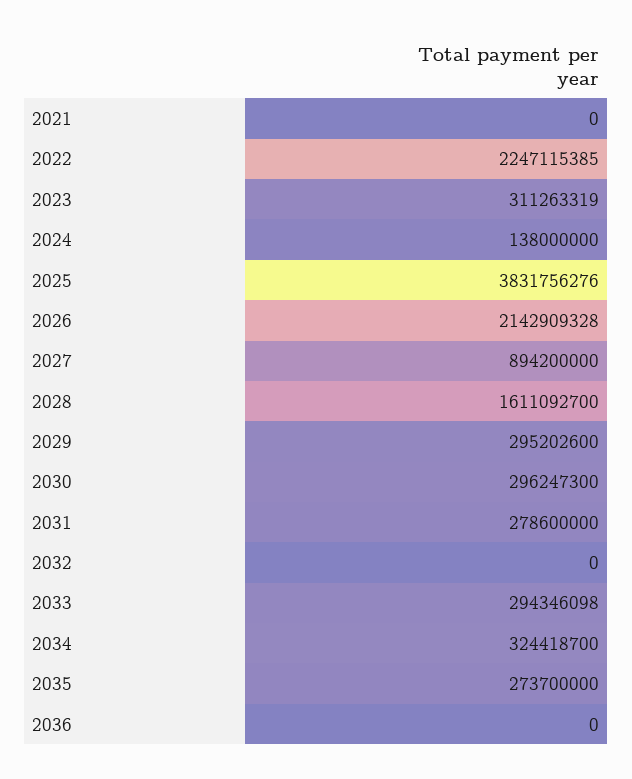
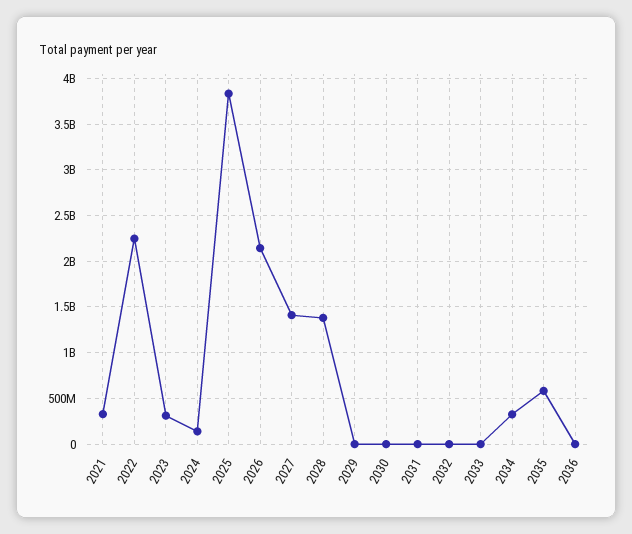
2021: 0 -> 300000000
2027: 894200000 -> 1400000000
2028: 1611092700 -> 1400000000
2029: 295202600 -> 0
2030: 296247300 -> 0
2031: 278600000 -> 0
2033: 294346098 -> 0
2035: 273700000 -> 600000000

